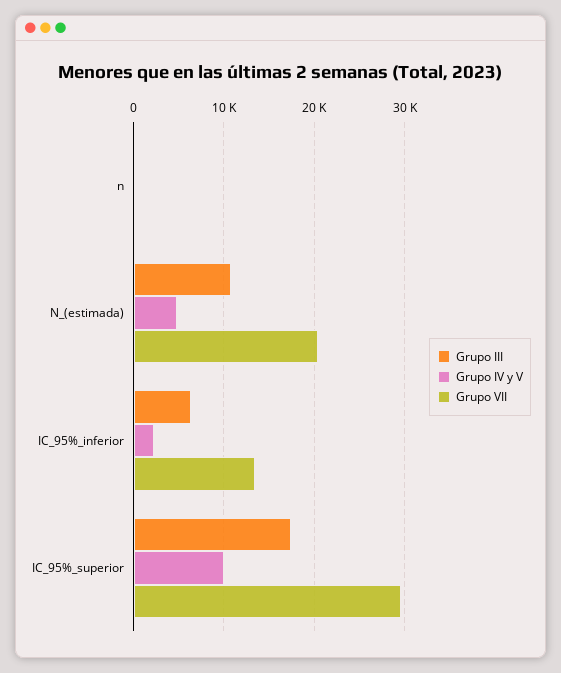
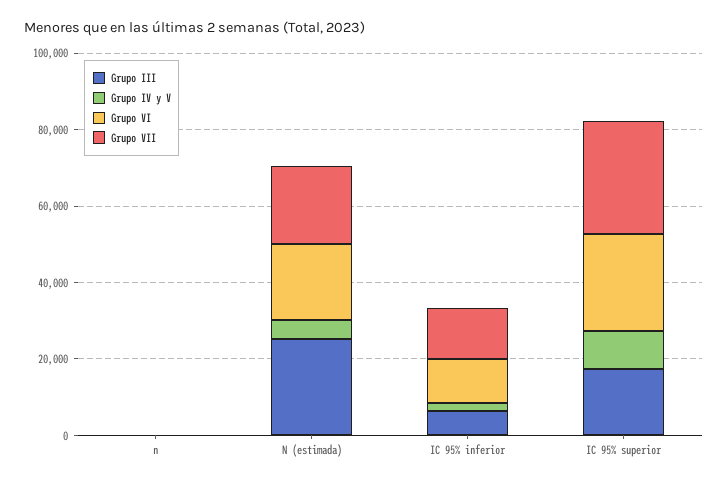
Grupo III, N_(estimada): 11000 -> 25000
Grupo VI, n: none -> 0
Grupo VI, N_(estimada): none -> 20000
Grupo VI, IC_95%_inferior: none -> 10000
Grupo VI, IC_95%_superior: none -> 25000

